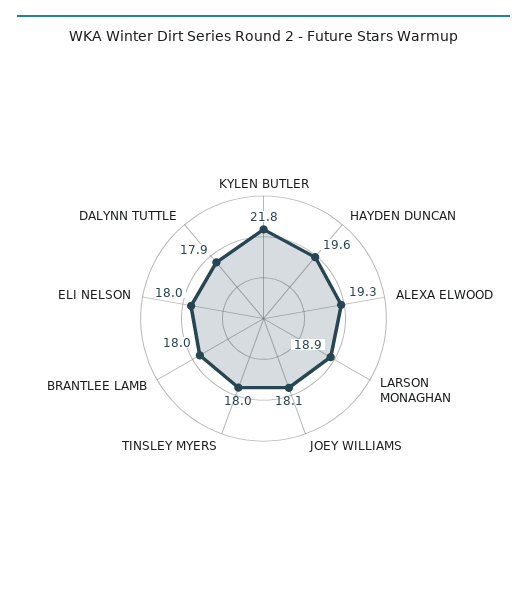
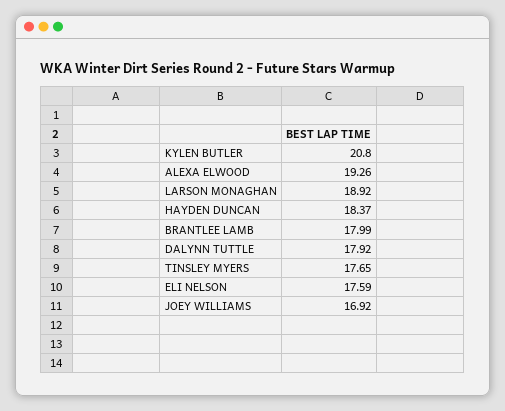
KYLEN BUTLER: 21.8 -> 20.8
HAYDEN DUNCAN: 19.6 -> 18.37
JOEY WILLIAMS: 18.1 -> 16.92
TINSLEY MYERS: 18 -> 17.65
ELI NELSON: 18 -> 17.59

